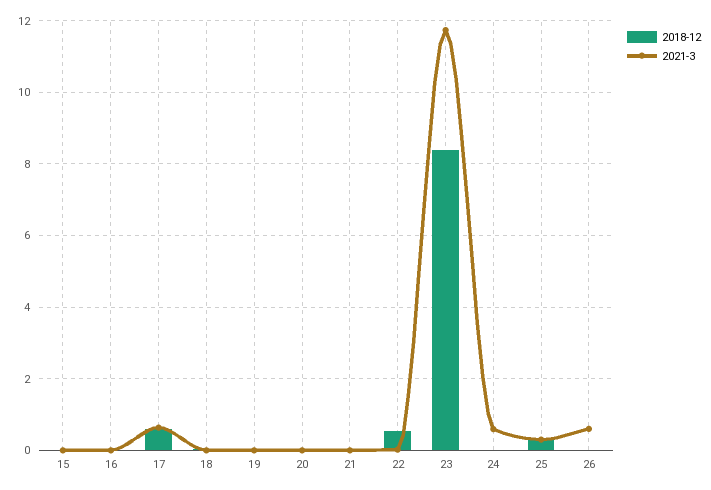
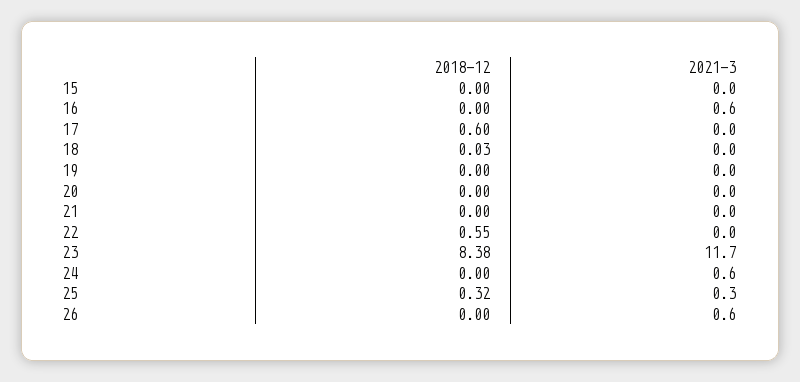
2021-3, 16: 0 -> 0.6
2021-3, 17: 0.6 -> 0

